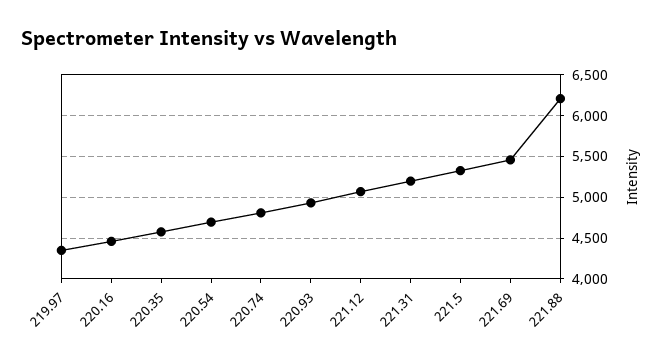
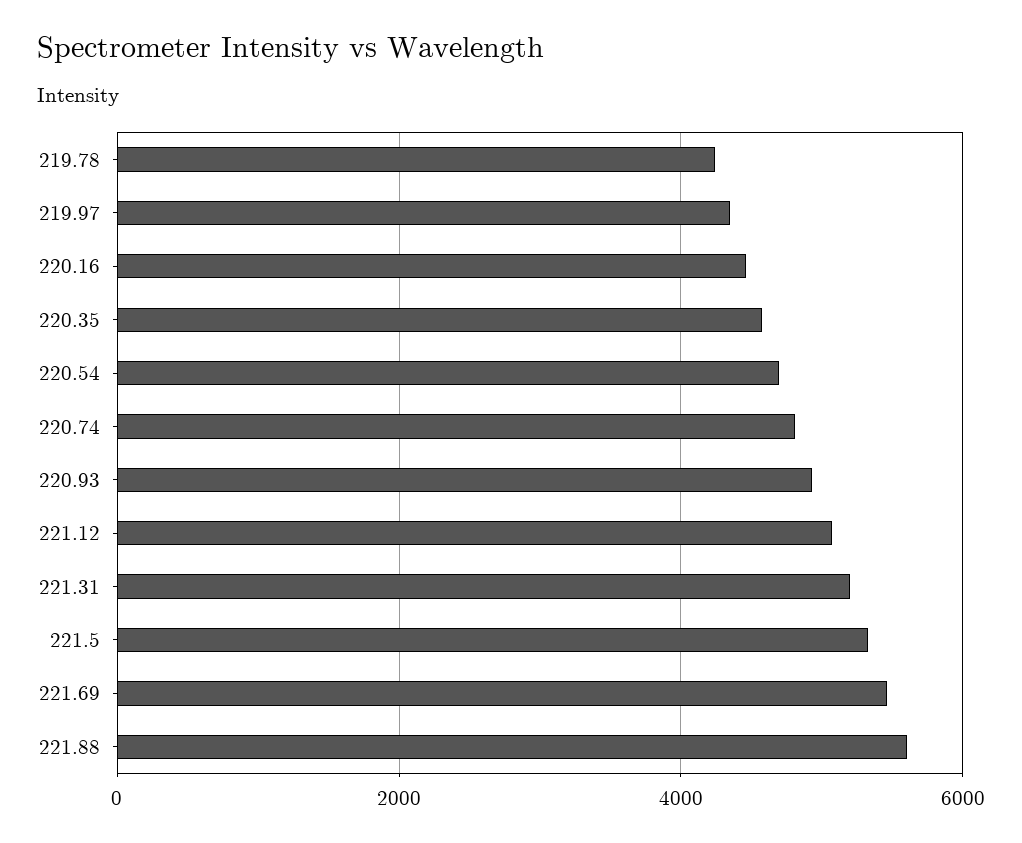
221.88: 6200 -> 5600
219.78: none -> 4200

